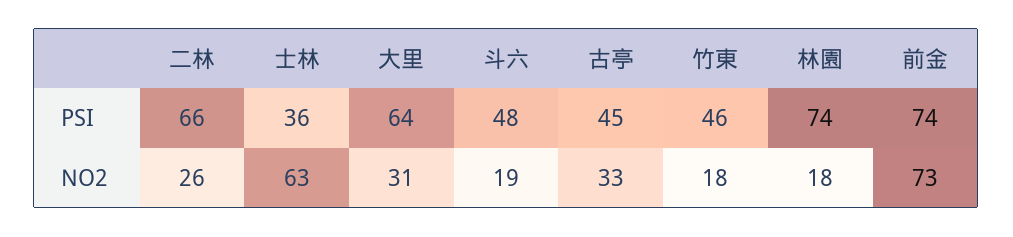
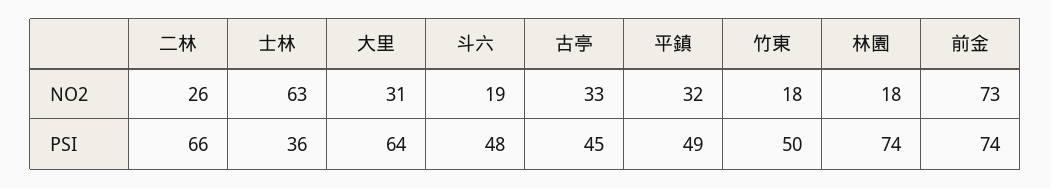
竹東, PSI: 46 -> 50
平鎮, NO2: none -> 32
平鎮, PSI: none -> 49

